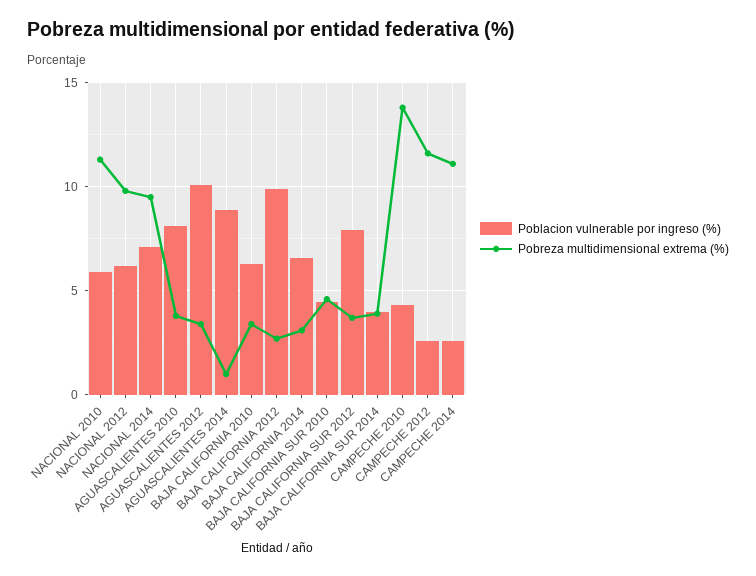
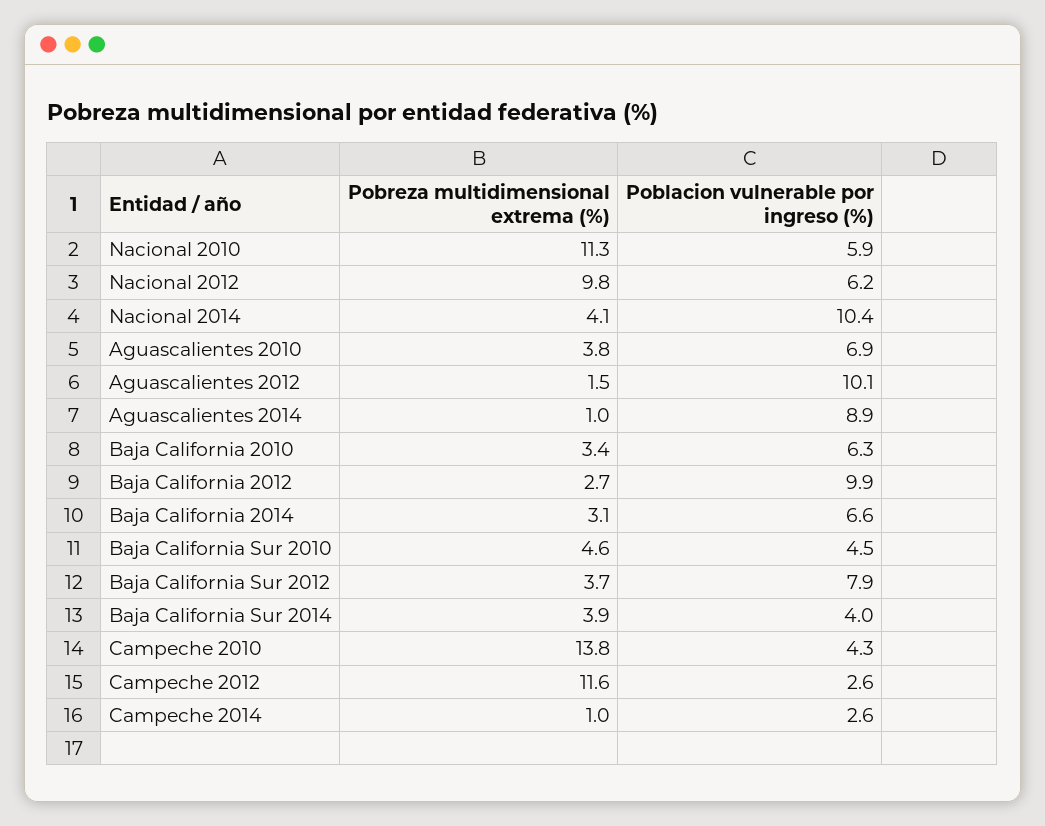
Poblacion vulnerable por ingreso (%), NACIONAL 2014: 7 -> 10.4
Pobreza multidimensional extrema (%), NACIONAL 2014: 9.5 -> 4.1
Poblacion vulnerable por ingreso (%), AGUASCALIENTES 2010: 8 -> 6.9
Pobreza multidimensional extrema (%), AGUASCALIENTES 2012: 3.5 -> 1.5
Pobreza multidimensional extrema (%), CAMPECHE 2014: 11 -> 1

